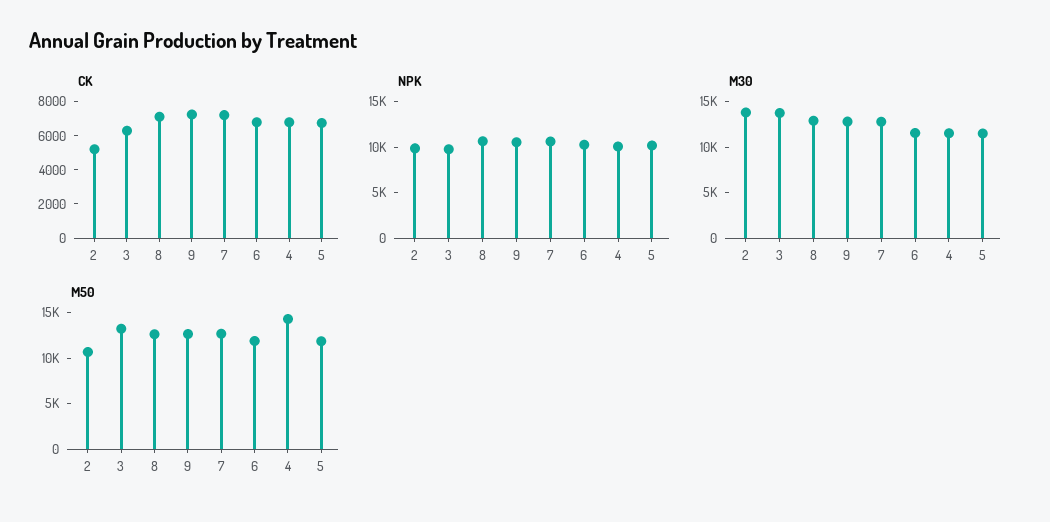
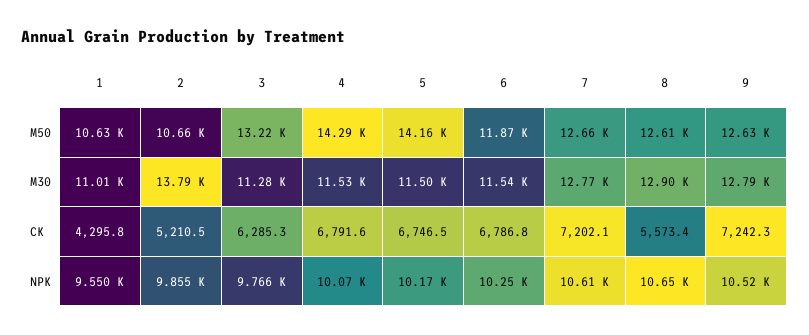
CK, 8: 7000 -> 5573.4
M30, 3: 14000 -> 11280
M50, 5: 12000 -> 14160
M50, 1: none -> 10630
M30, 1: none -> 11010
CK, 1: none -> 4295.8
NPK, 1: none -> 9550

